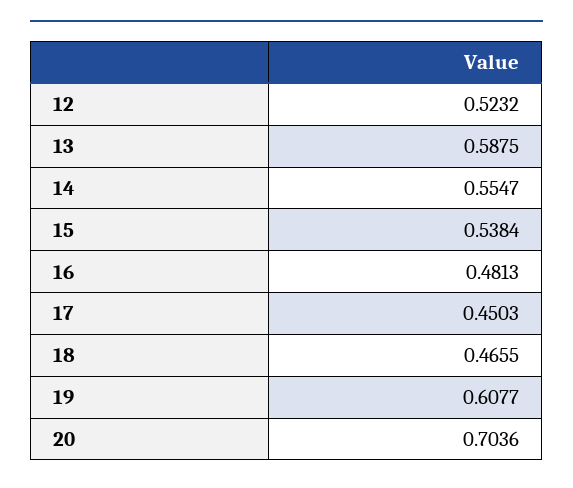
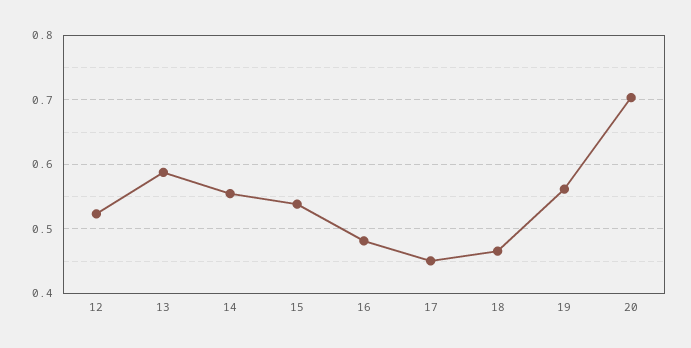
19: 0.6077 -> 0.56

